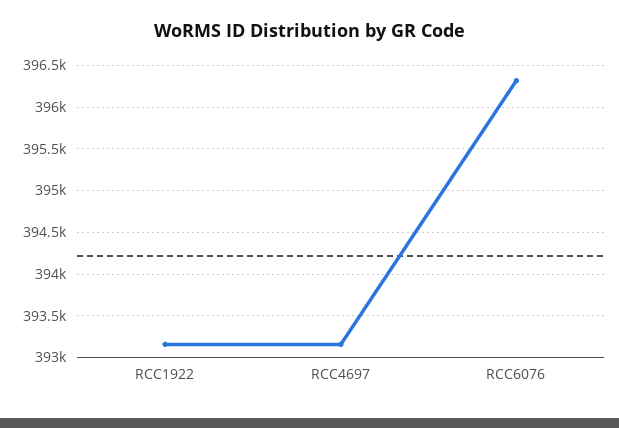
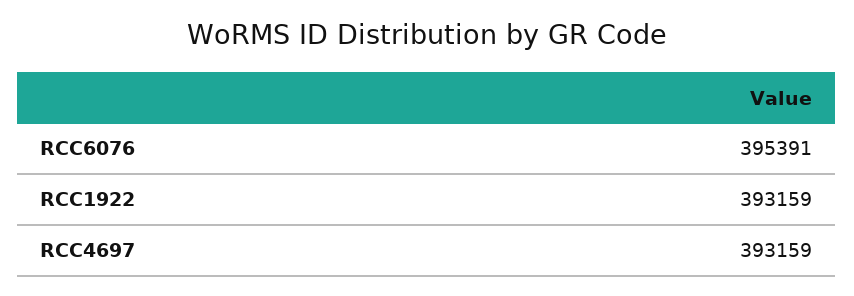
RCC6076: 396300 -> 395391

